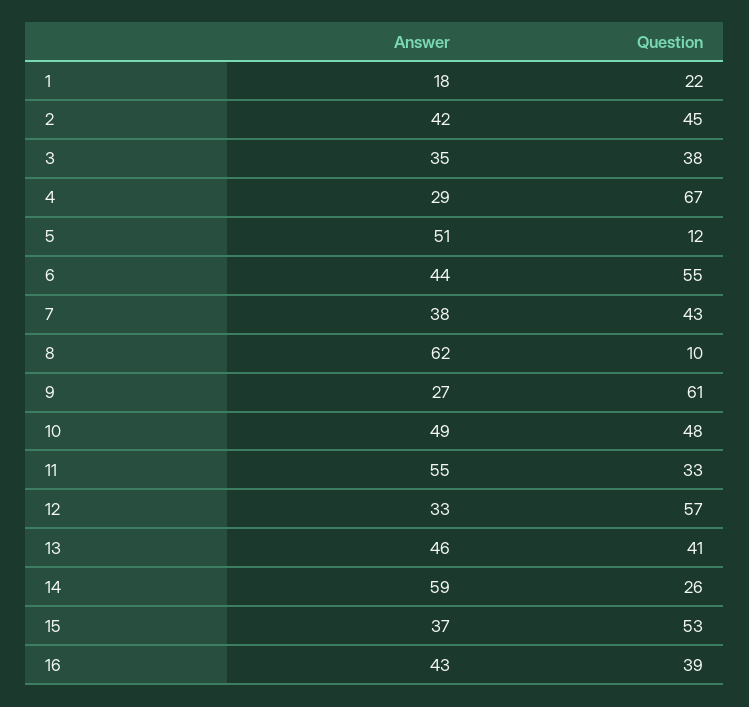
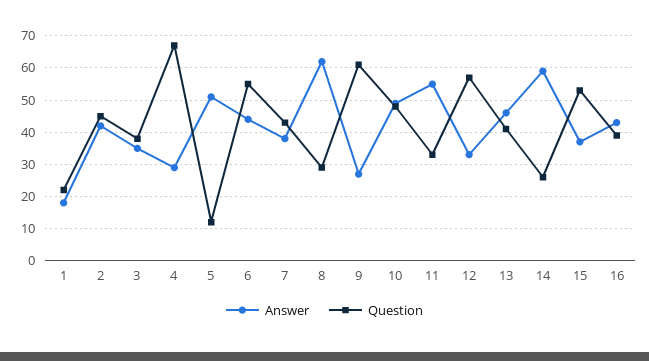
Question, 8: 10 -> 30

